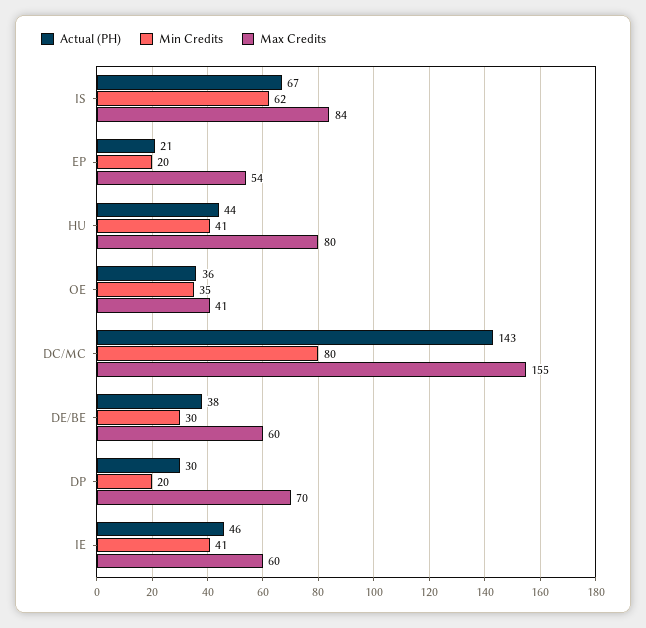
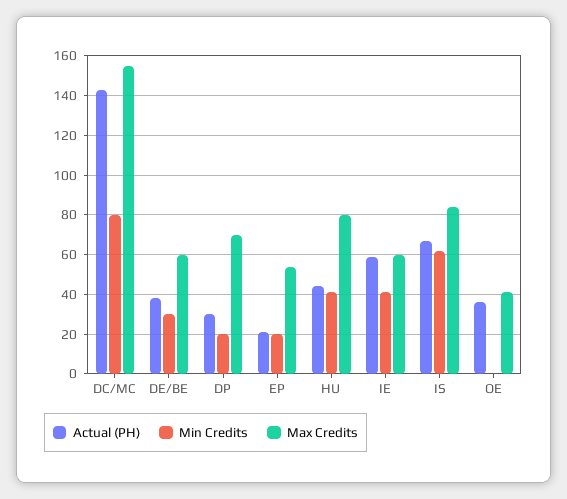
Min Credits, OE: 35 -> 0
Actual (PH), IE: 46 -> 60

